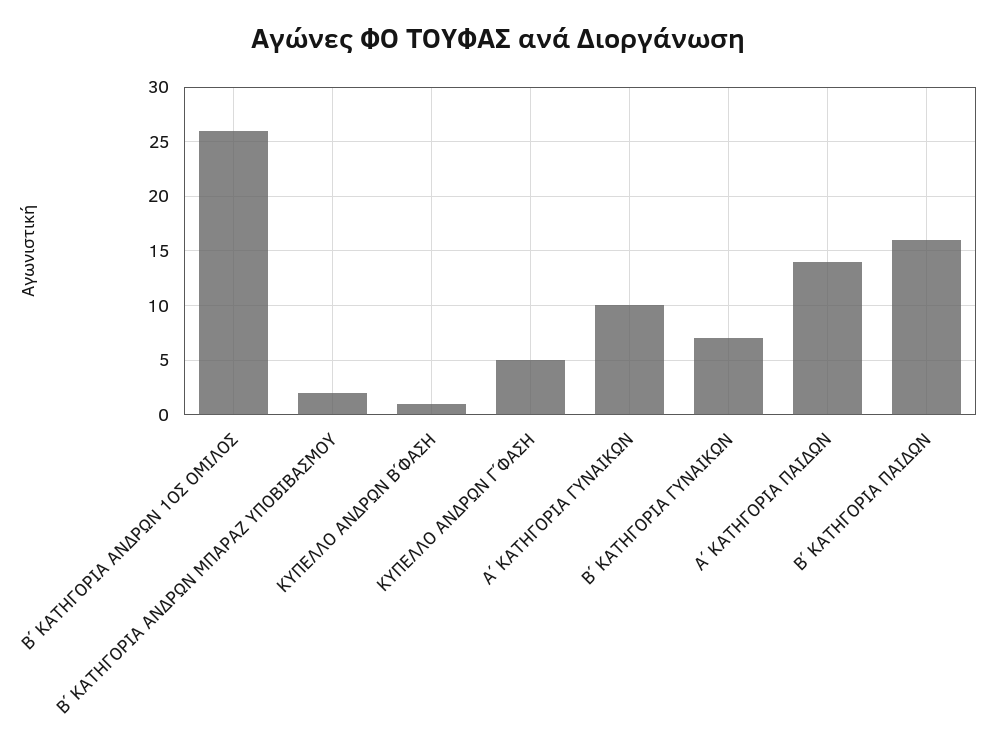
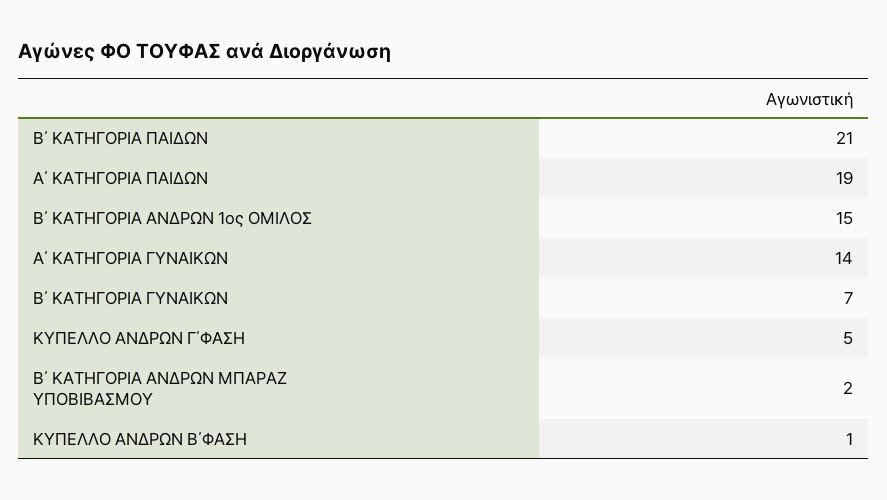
Β΄ ΚΑΤΗΓΟΡΙΑ ΑΝΔΡΩΝ 1ΟΣ ΟΜΙΛΟΣ: 26 -> 15
Α΄ ΚΑΤΗΓΟΡΙΑ ΓΥΝΑΙΚΩΝ: 10 -> 14
Α΄ ΚΑΤΗΓΟΡΙΑ ΠΑΙΔΩΝ: 14 -> 19
Β΄ ΚΑΤΗΓΟΡΙΑ ΠΑΙΔΩΝ: 16 -> 21

